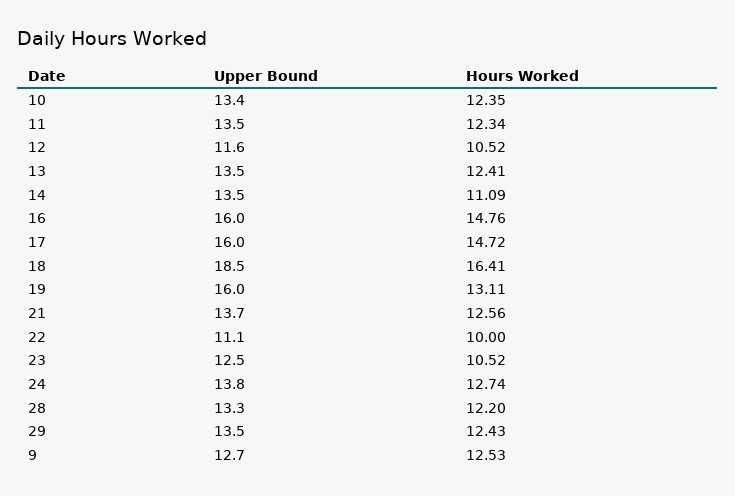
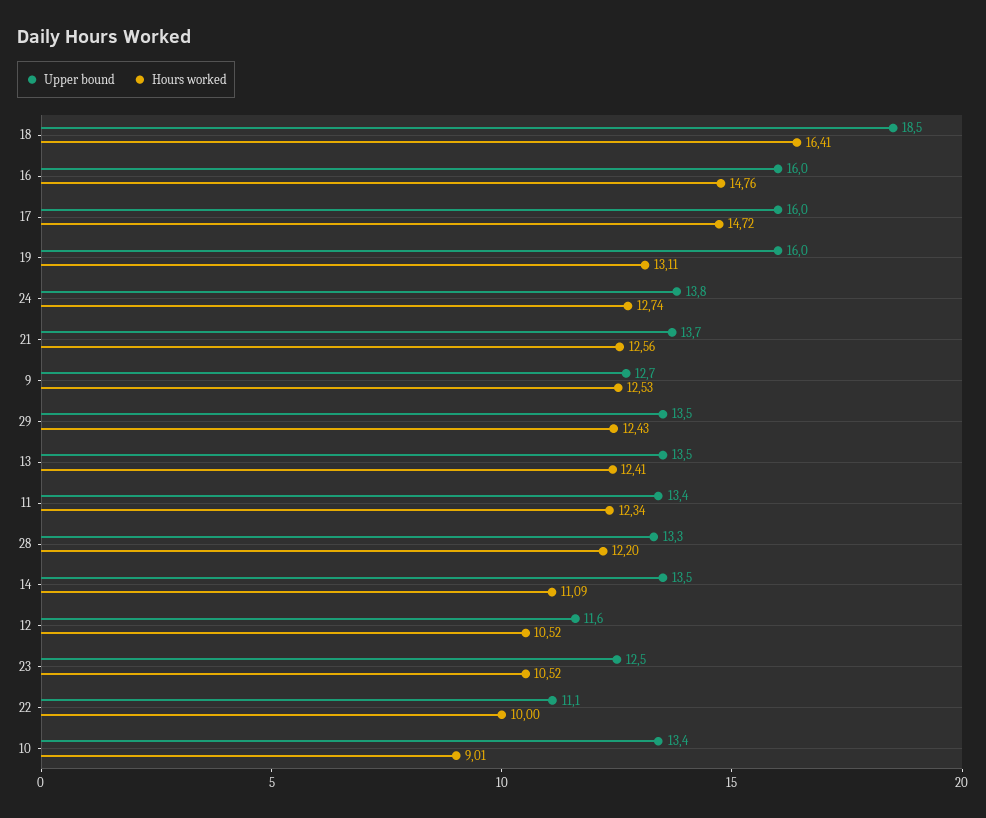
Hours Worked, 10: 12.35 -> 9.01
Upper Bound, 11: 13.5 -> 13.4

